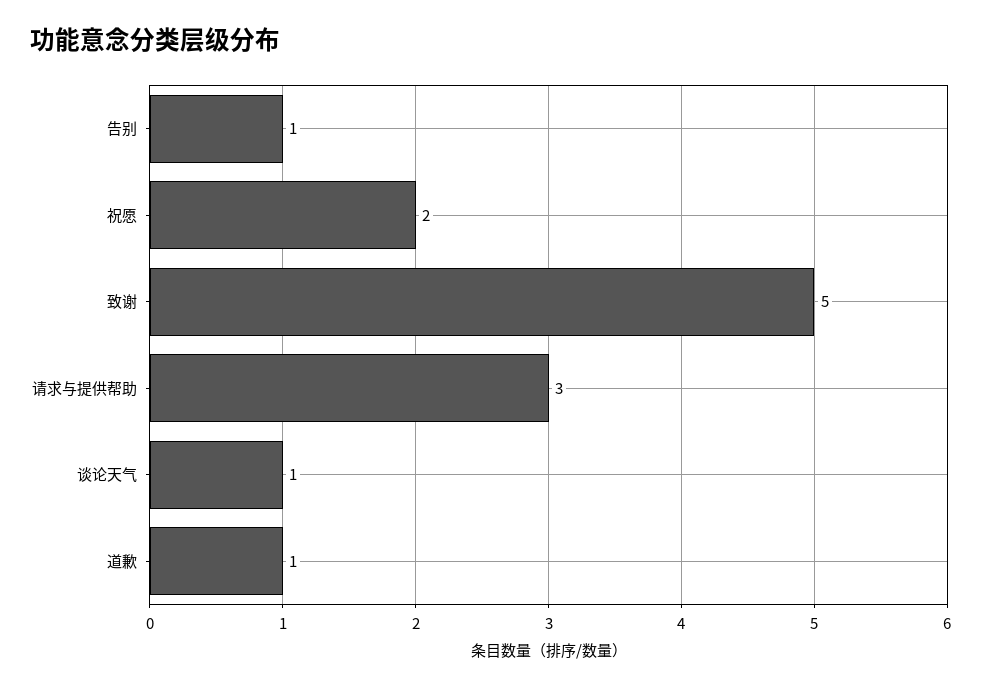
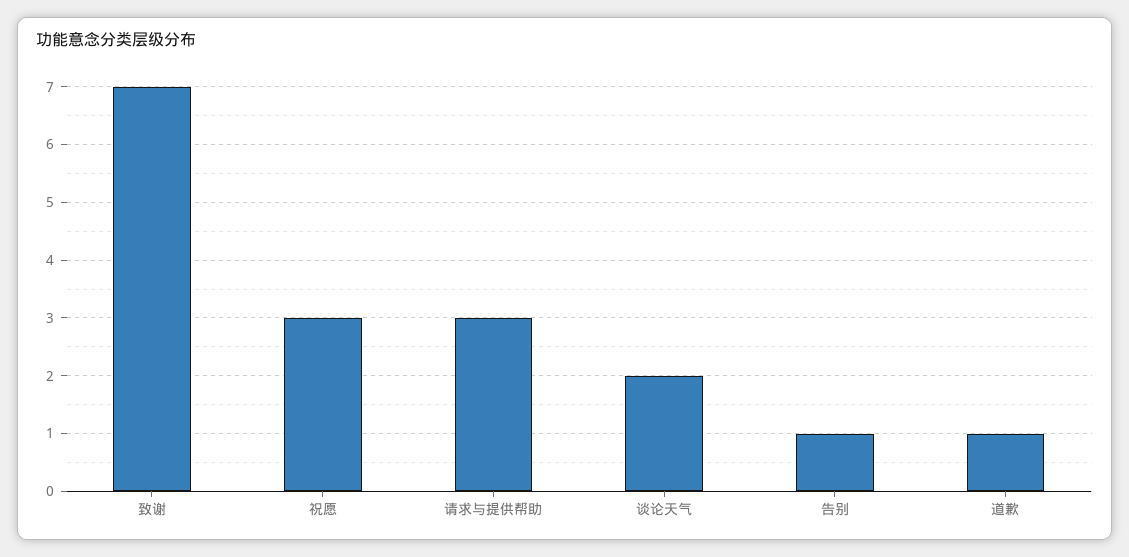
祝愿: 2 -> 3
致谢: 5 -> 7
谈论天气: 1 -> 2

